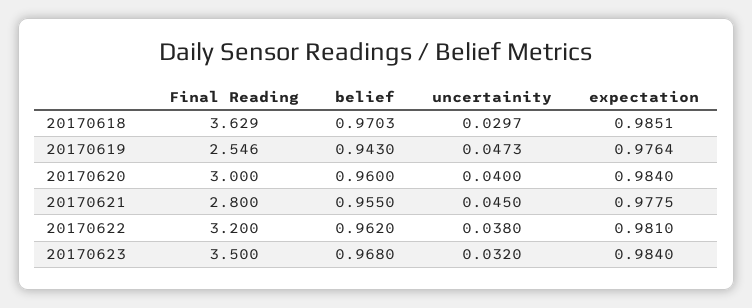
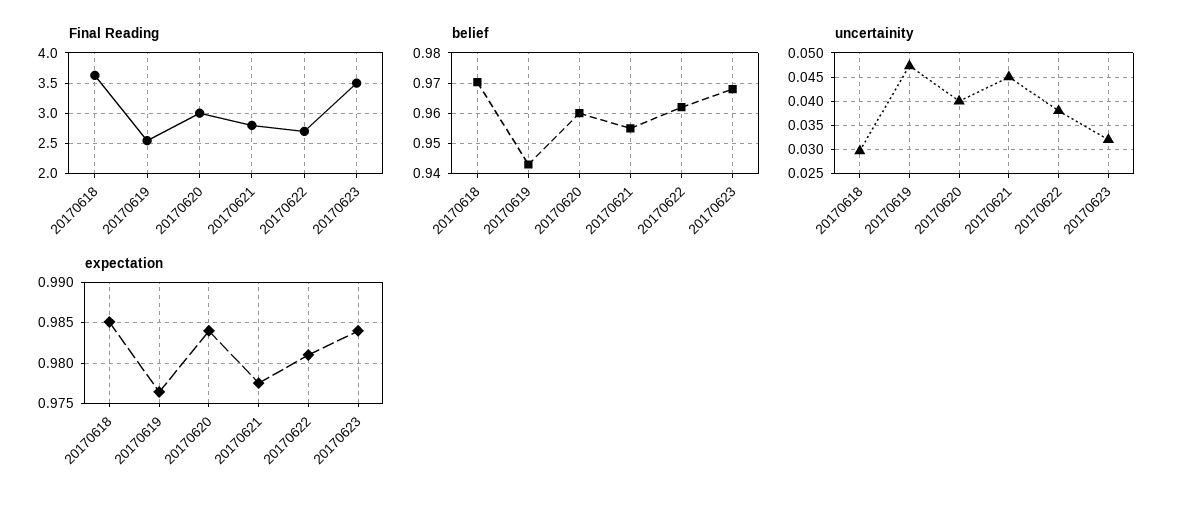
Final Reading, 20170622: 3.2 -> 2.7

